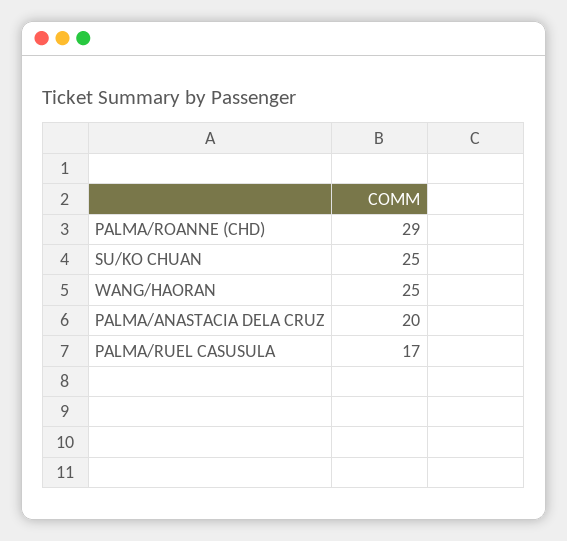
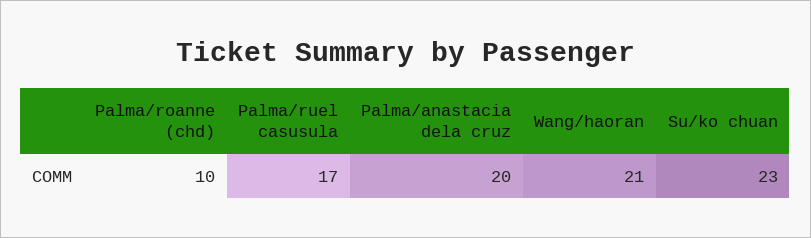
PALMA/ROANNE (CHD): 29 -> 10
SU/KO CHUAN: 25 -> 23
WANG/HAORAN: 25 -> 21

